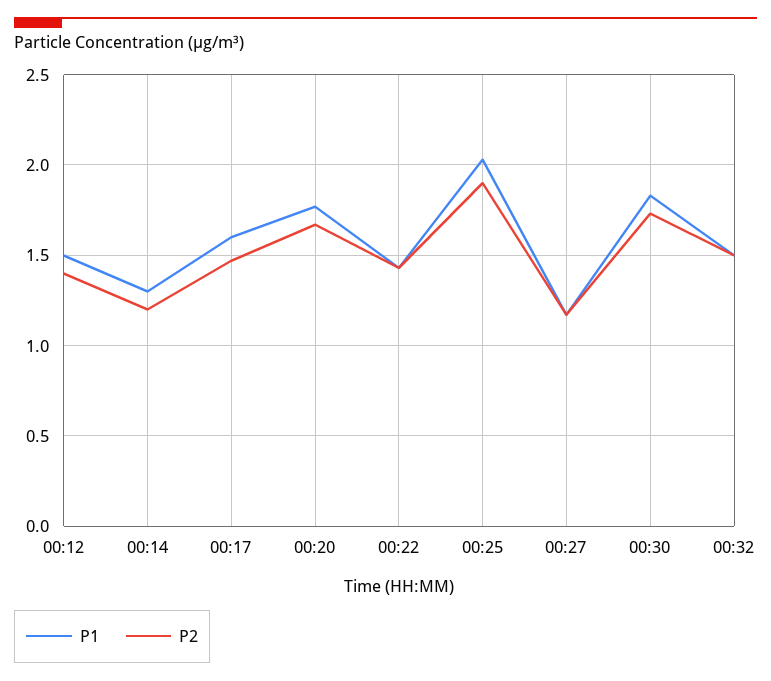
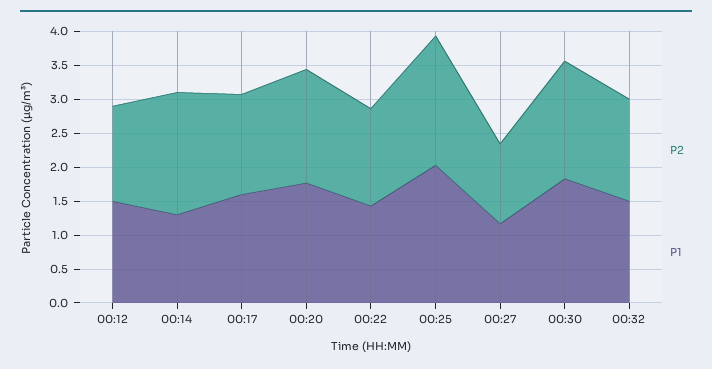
P2, 00:14: 1.2 -> 1.75

